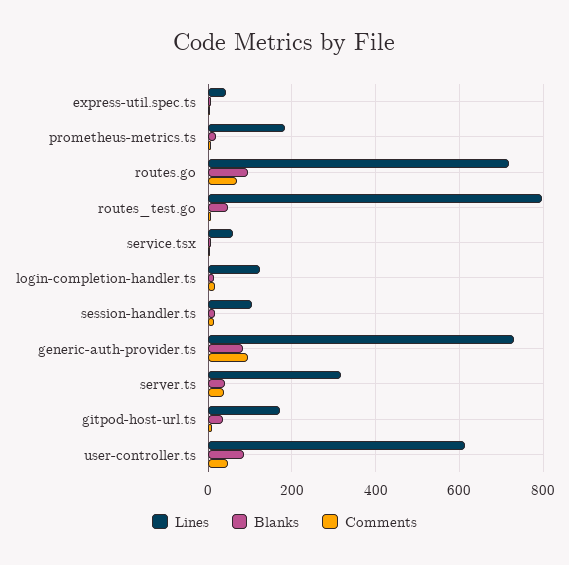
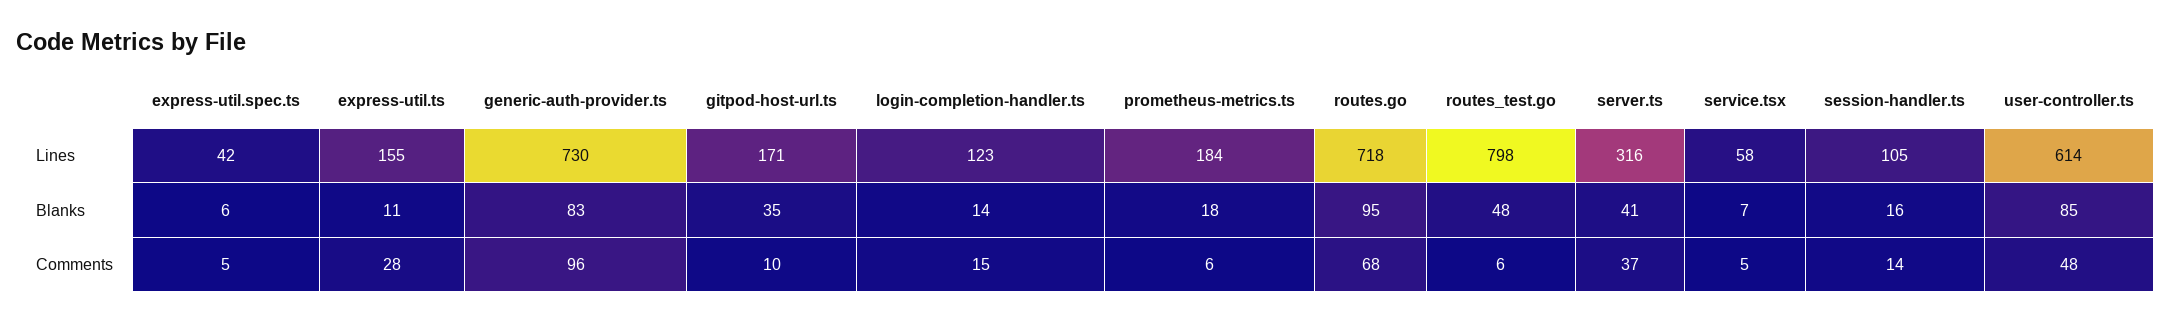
Lines, express-util.ts: none -> 155
Blanks, express-util.ts: none -> 11
Comments, express-util.ts: none -> 28

